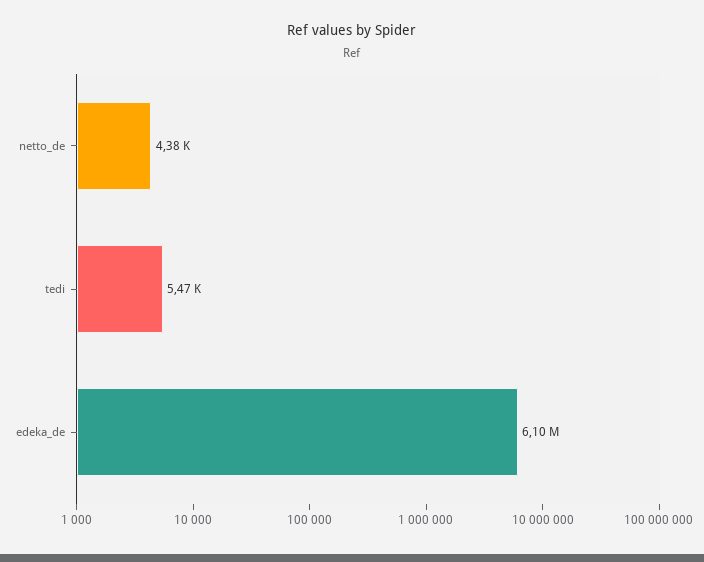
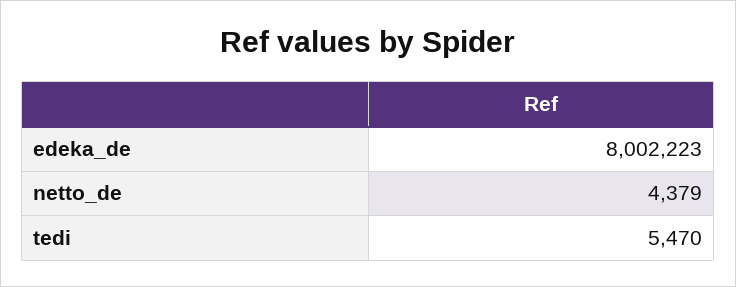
edeka_de: 6100000 -> 8002223

